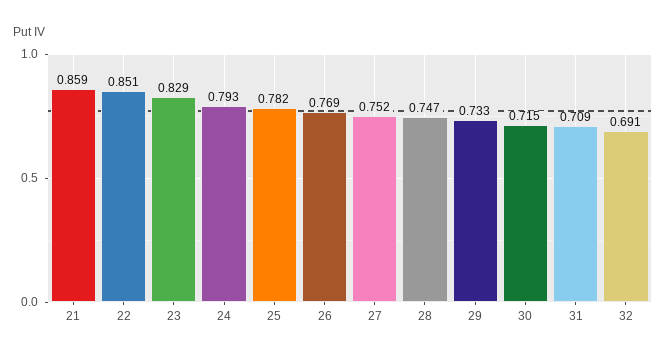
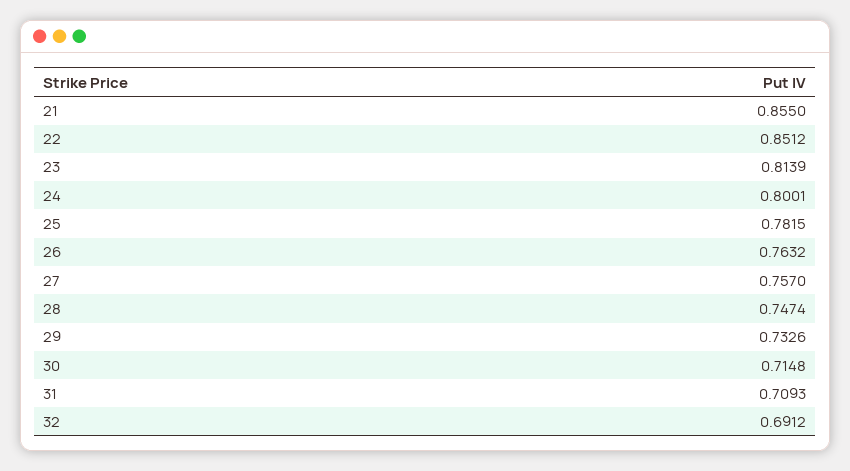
21: 0.859 -> 0.855
23: 0.829 -> 0.8139
24: 0.793 -> 0.8001
26: 0.769 -> 0.7632
27: 0.752 -> 0.757

